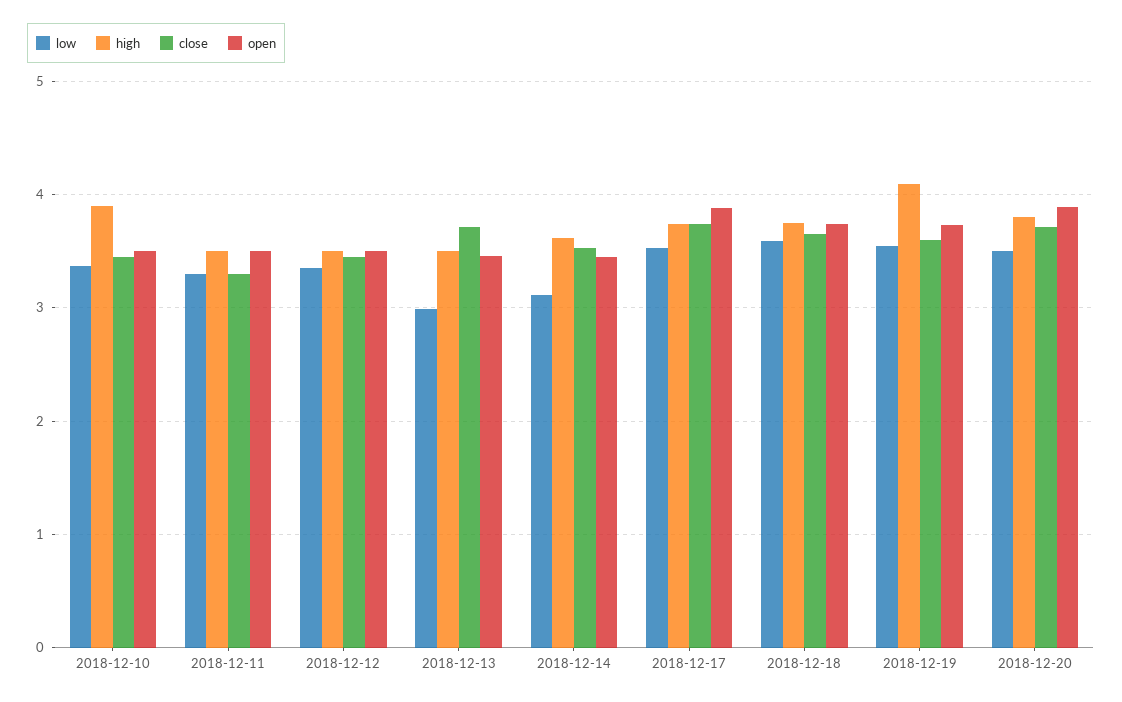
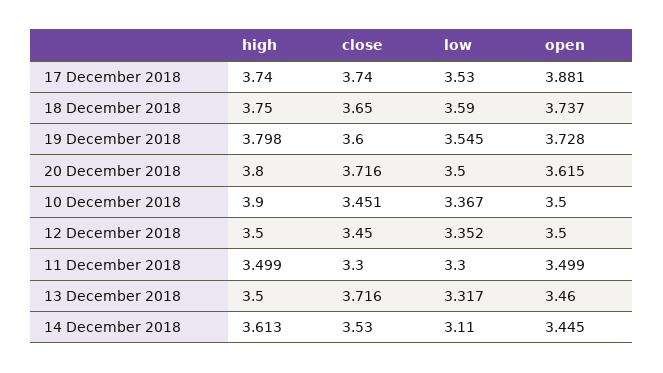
low, 2018-12-13: 3 -> 3.317
high, 2018-12-19: 4.1 -> 3.798
open, 2018-12-20: 3.9 -> 3.615

